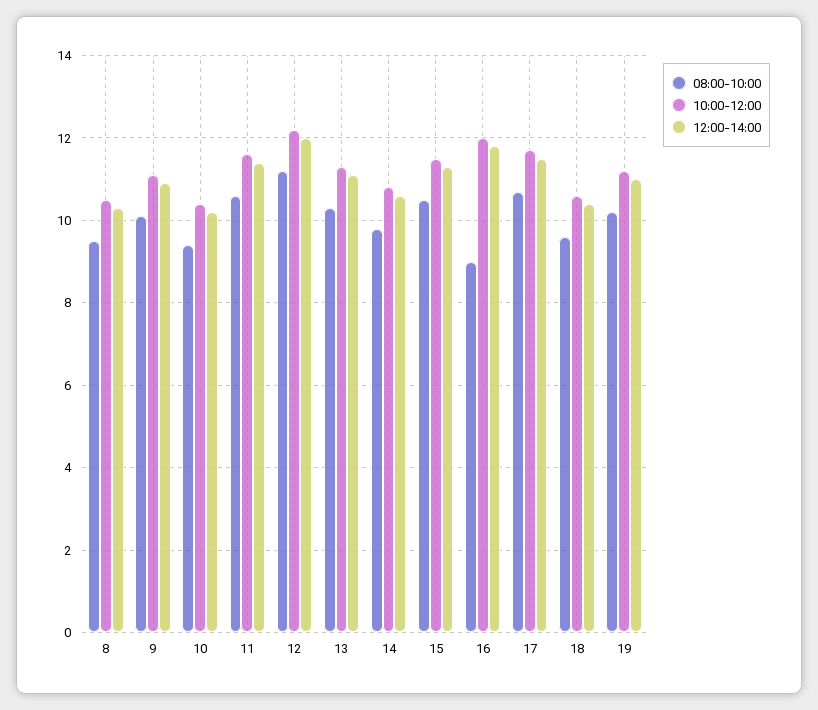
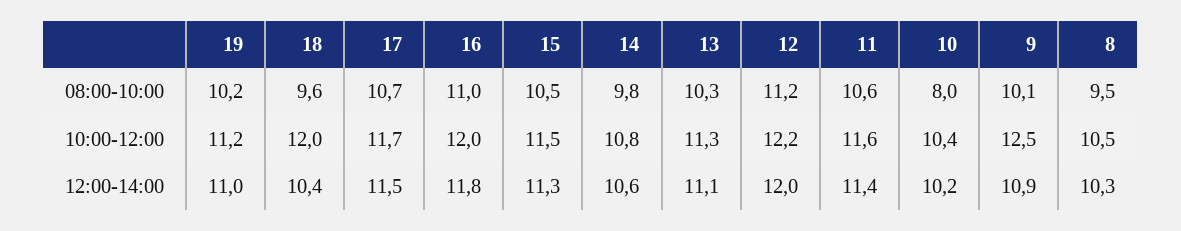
10:00-12:00, 9: 11 -> 12.5
08:00-10:00, 10: 9.5 -> 8
08:00-10:00, 16: 9 -> 11
10:00-12:00, 18: 10.5 -> 12

